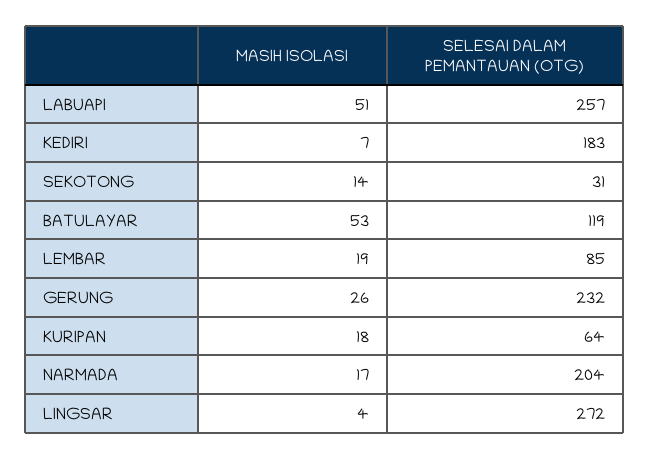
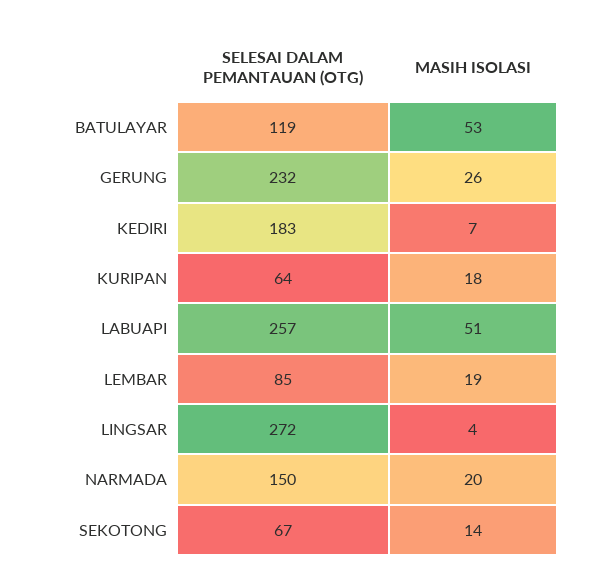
SELESAI DALAM PEMANTAUAN (OTG), SEKOTONG: 31 -> 67
MASIH ISOLASI, NARMADA: 17 -> 20
SELESAI DALAM PEMANTAUAN (OTG), NARMADA: 204 -> 150

